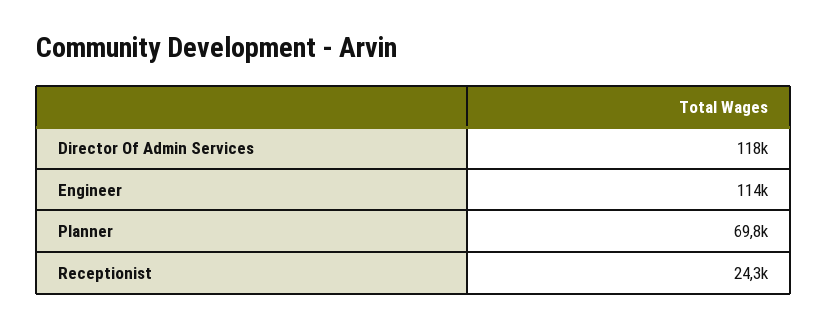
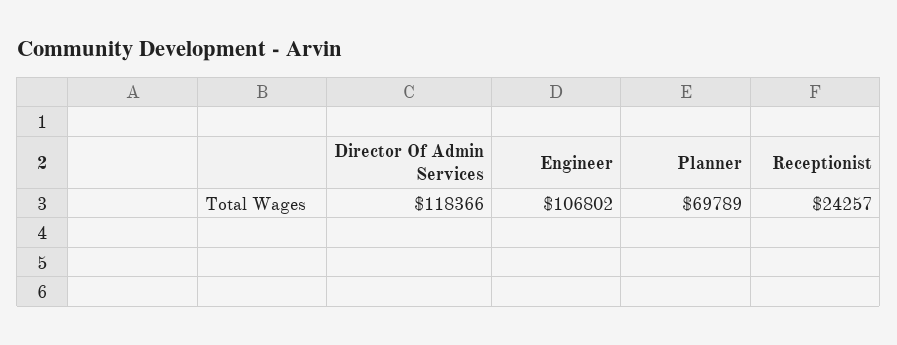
Engineer: 114000 -> 106802

